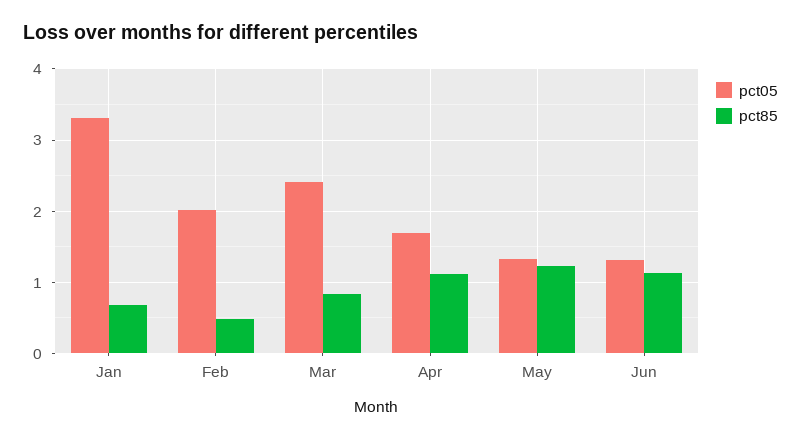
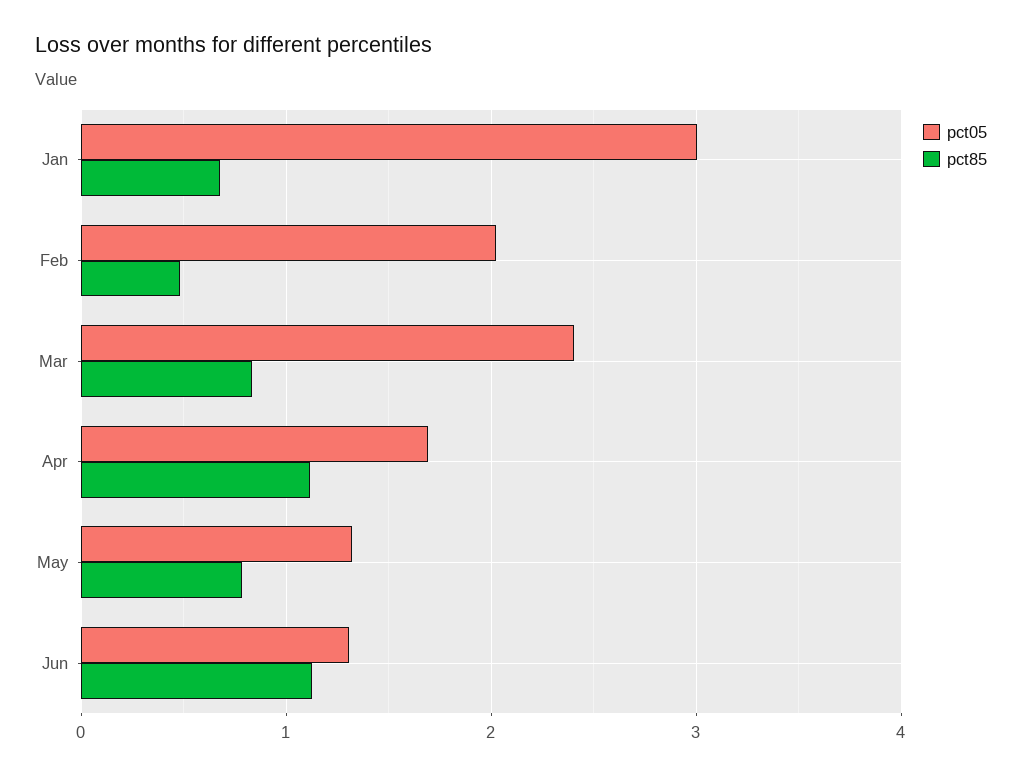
pct05, Jan: 3.3 -> 3
pct85, May: 1.2 -> 0.8

